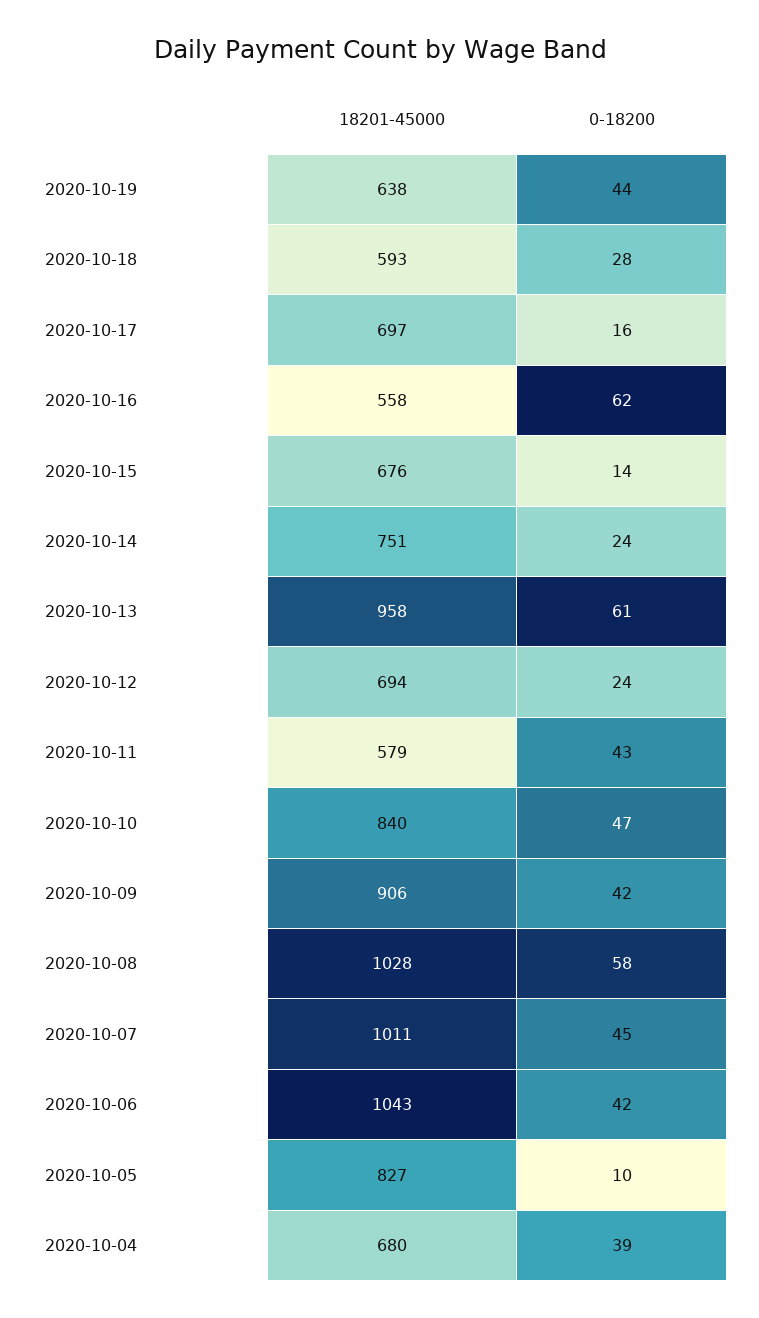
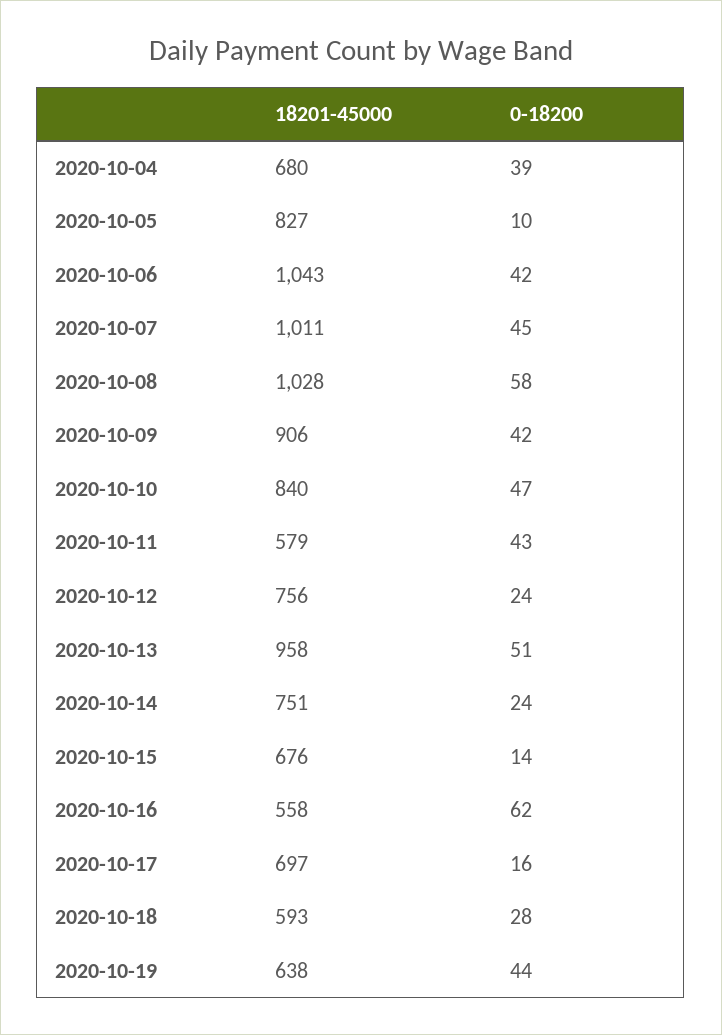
0-18200, 2020-10-13: 61 -> 51
18201-45000, 2020-10-12: 694 -> 756

